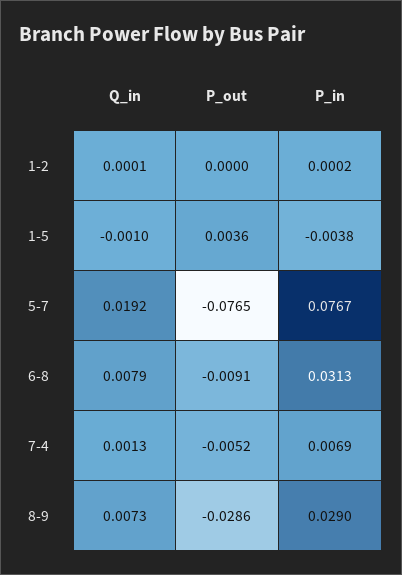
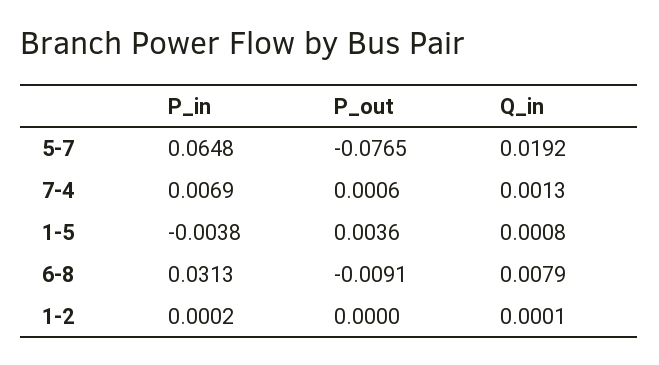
Q_in, 1-5: -0.001 -> 0.0008
P_in, 5-7: 0.0767 -> 0.0648
P_out, 7-4: -0.0052 -> 0.0006
Q_in, 8-9: 0.0073 -> none
P_out, 8-9: -0.0286 -> none
P_in, 8-9: 0.029 -> none

